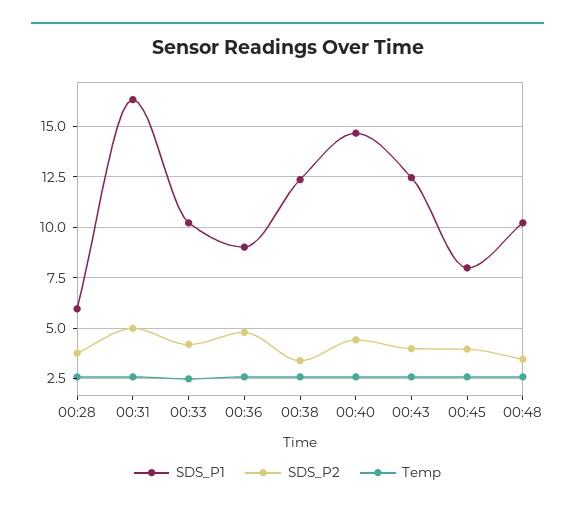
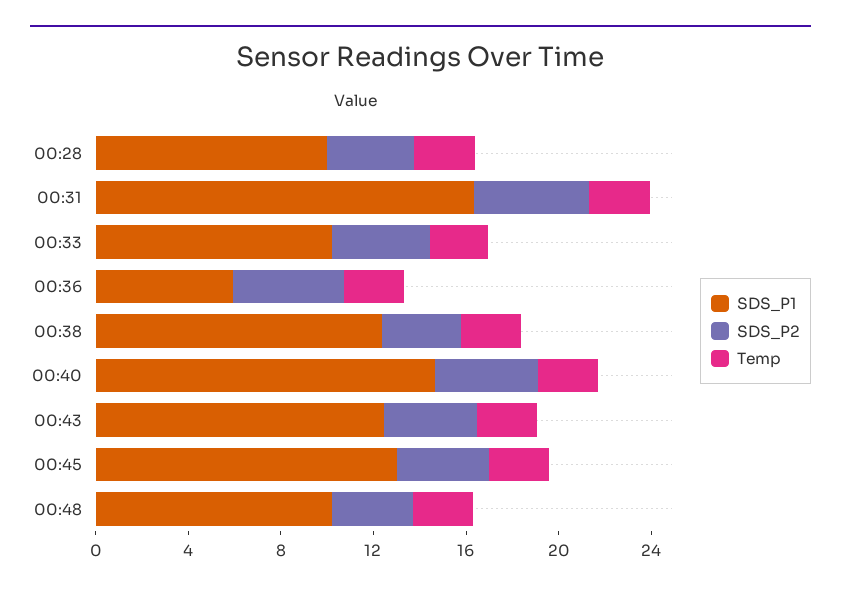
SDS_P1, 00:28: 6 -> 10
SDS_P1, 00:36: 9 -> 6
SDS_P1, 00:45: 8 -> 13

